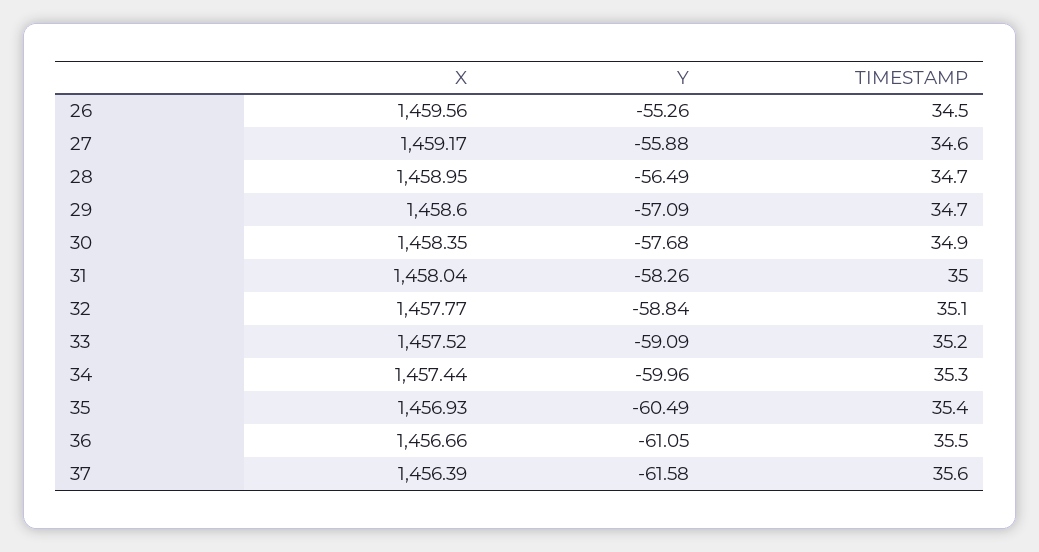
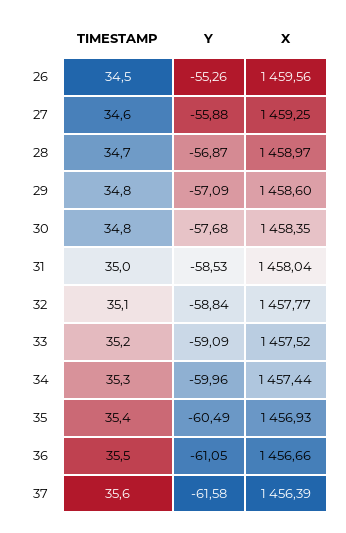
X, 27: 1459.17 -> 1459.25
X, 28: 1458.95 -> 1458.97
Y, 28: -56.49 -> -56.87
TIMESTAMP, 29: 34.7 -> 34.8
TIMESTAMP, 30: 34.9 -> 34.8
Y, 31: -58.26 -> -58.53

